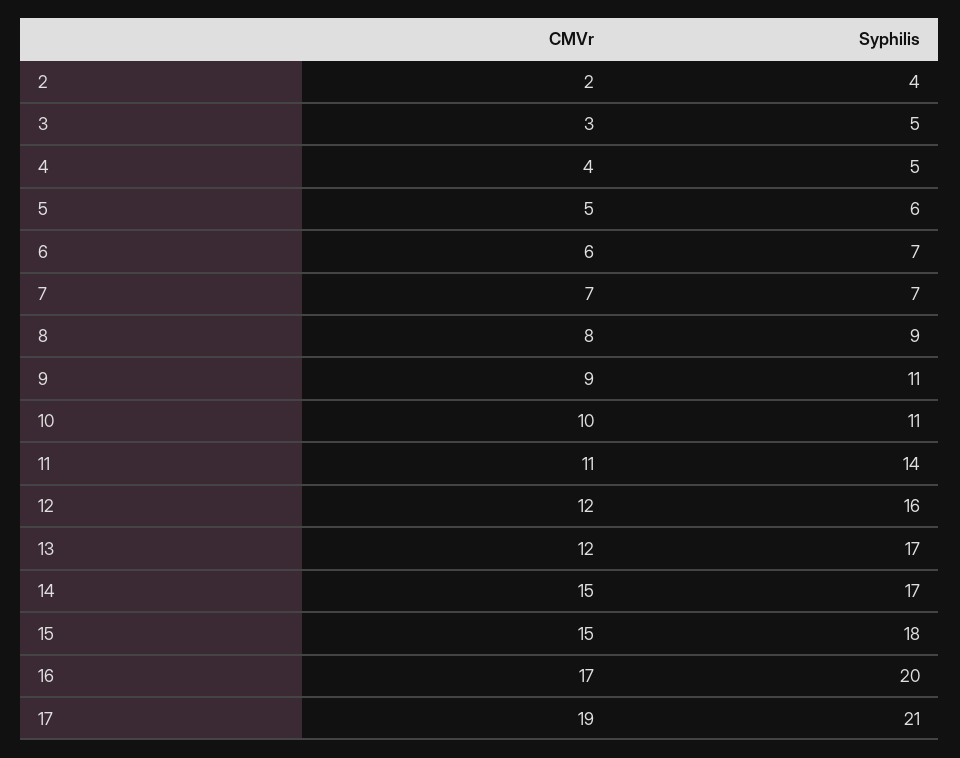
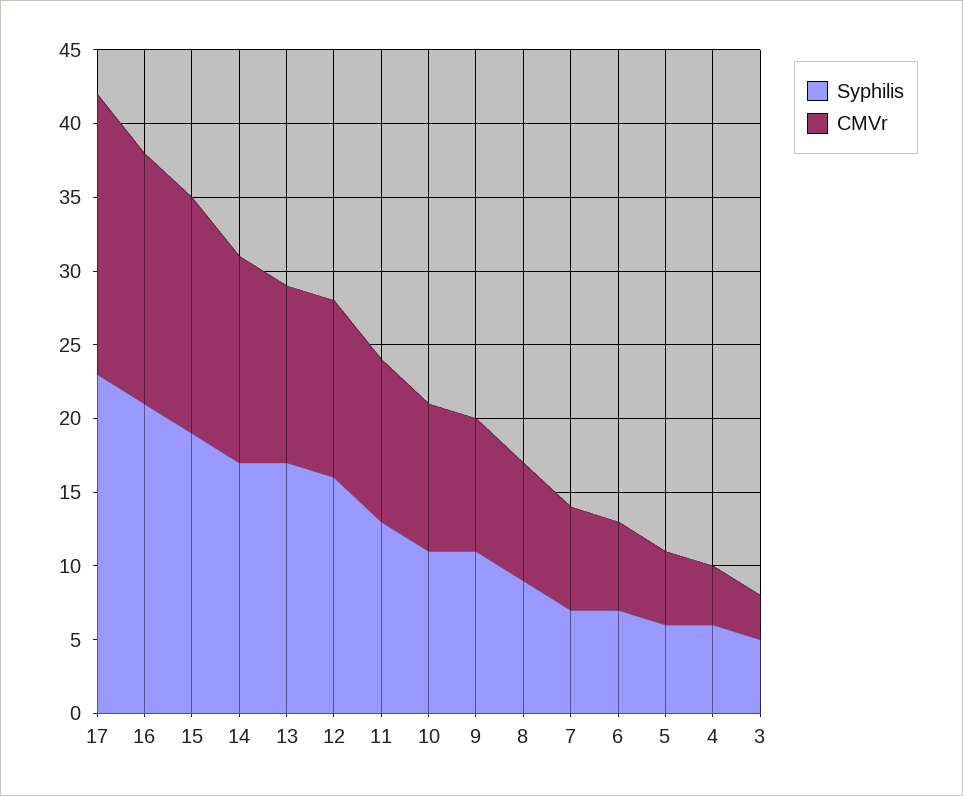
CMVr, 2: 2 -> none
Syphilis, 2: 4 -> none
Syphilis, 4: 5 -> 6
Syphilis, 11: 14 -> 13
CMVr, 14: 15 -> 14
CMVr, 15: 15 -> 16
Syphilis, 15: 18 -> 19
Syphilis, 16: 20 -> 21
Syphilis, 17: 21 -> 23

